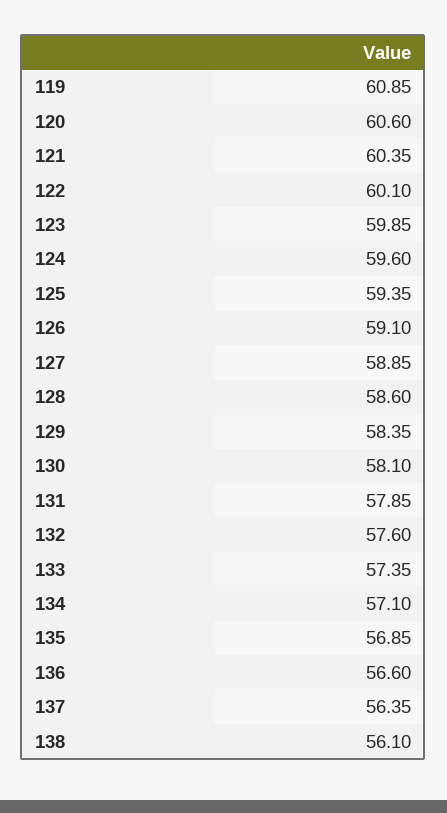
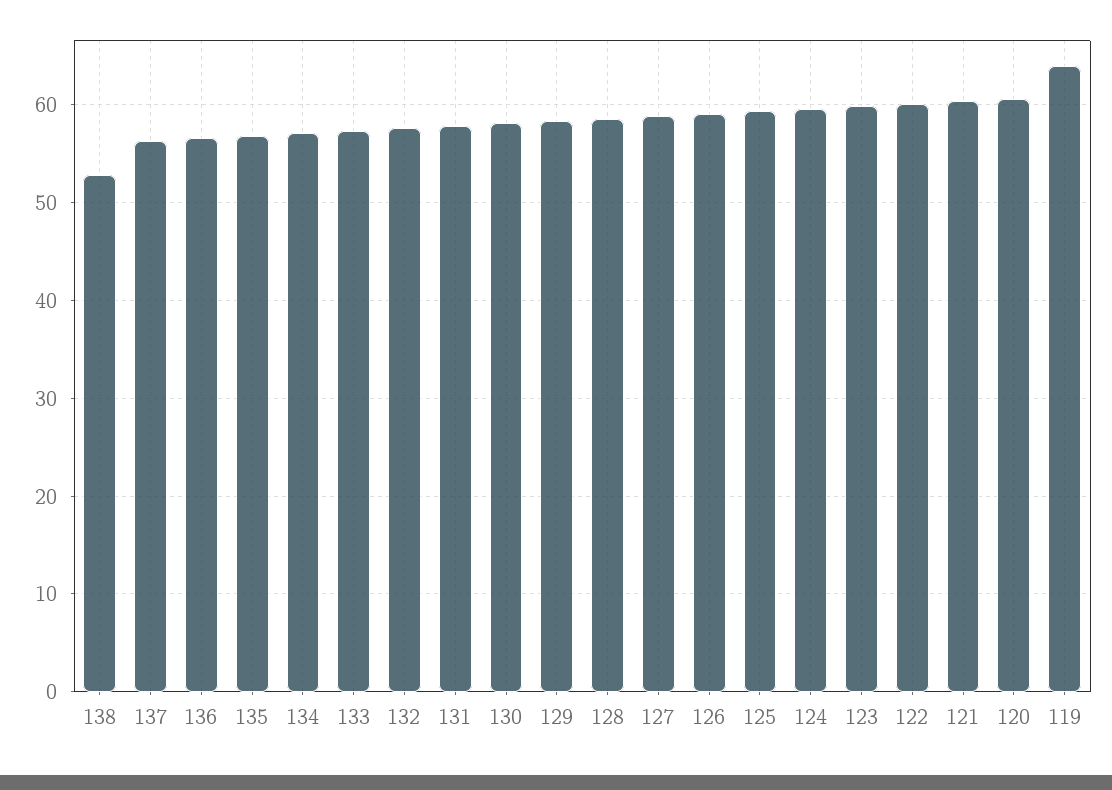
119: 60.85 -> 64
138: 56.1 -> 53

